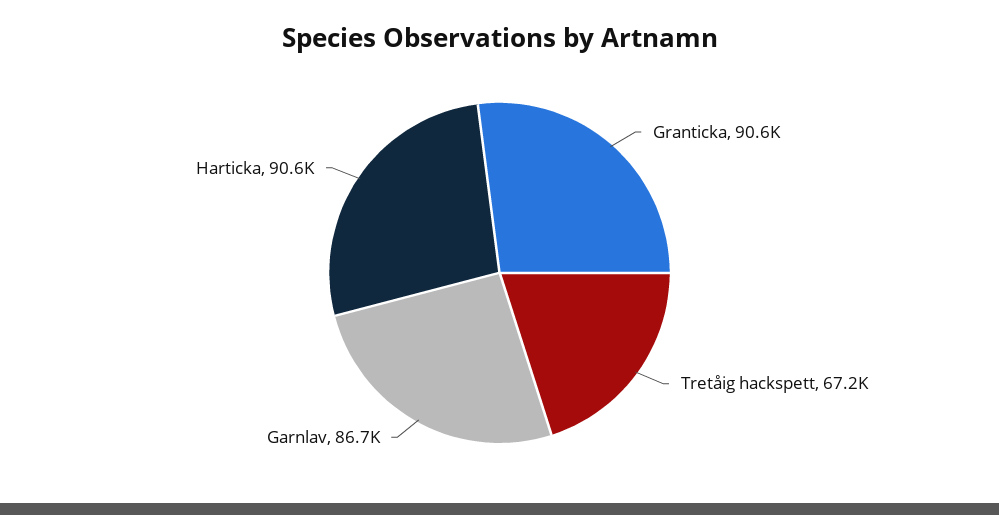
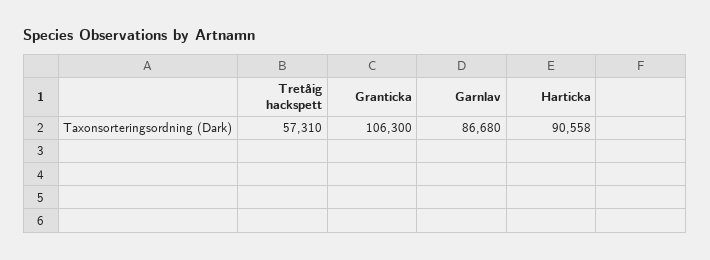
Granticka: 90600 -> 106300
Tretåig hackspett: 67200 -> 57310

